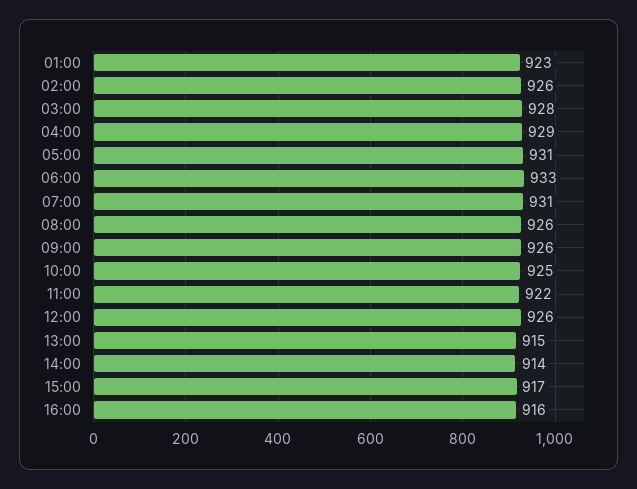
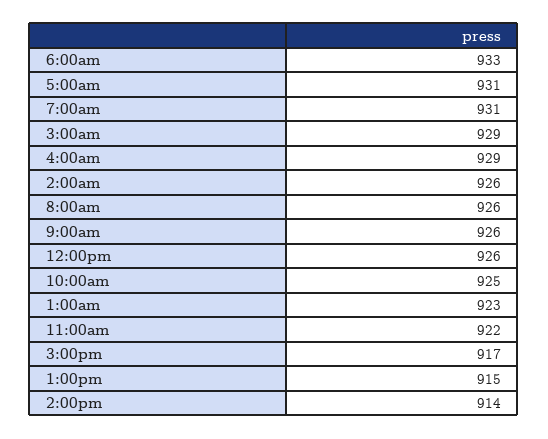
03:00: 928 -> 929
16:00: 916 -> none

